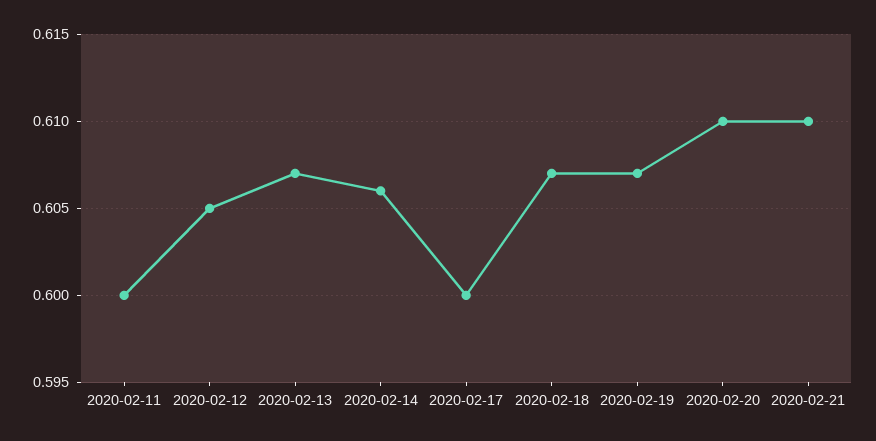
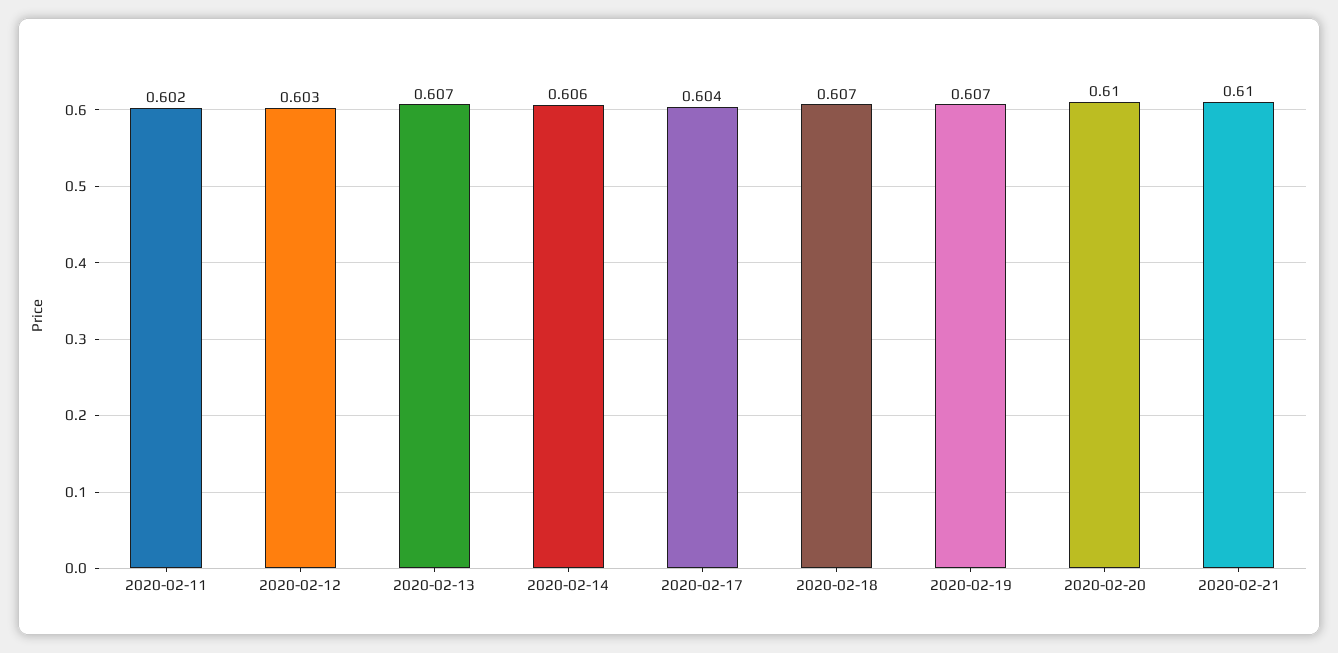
2020-02-11: 0.6 -> 0.602
2020-02-12: 0.605 -> 0.603
2020-02-17: 0.6 -> 0.604

